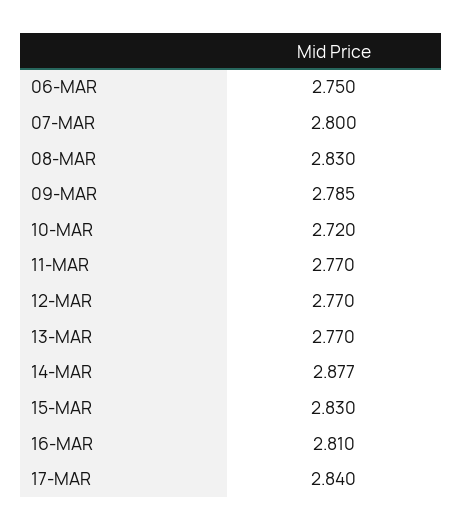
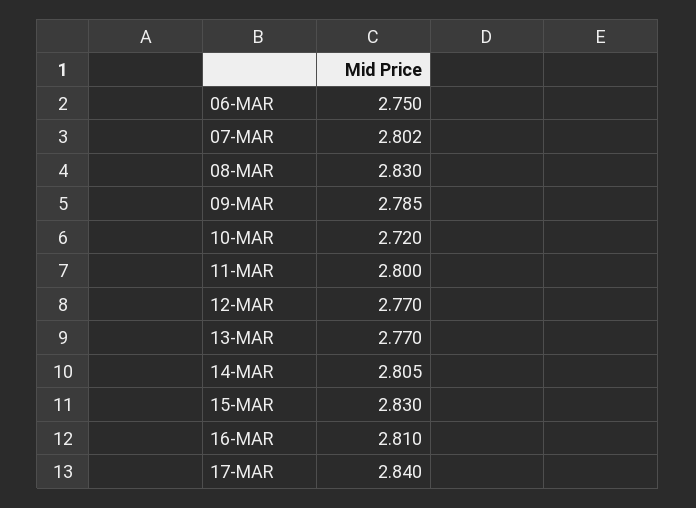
07-MAR: 2.8 -> 2.802
11-MAR: 2.77 -> 2.8
14-MAR: 2.877 -> 2.805

